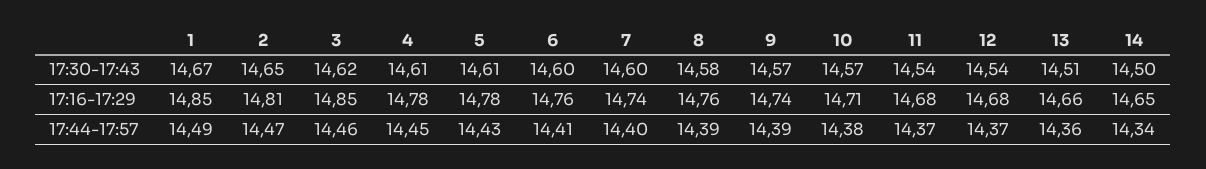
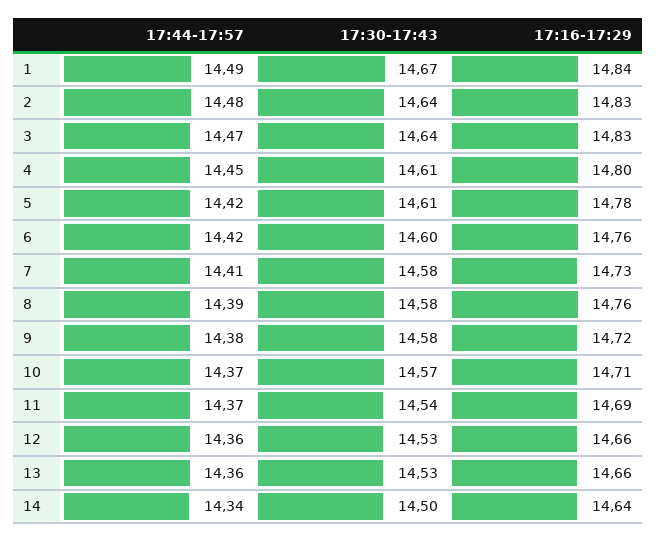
2, 17:30-17:43: 14.65 -> 14.64
3, 17:30-17:43: 14.62 -> 14.64
7, 17:30-17:43: 14.6 -> 14.58
9, 17:30-17:43: 14.57 -> 14.58
12, 17:30-17:43: 14.54 -> 14.53
13, 17:30-17:43: 14.51 -> 14.53
1, 17:16-17:29: 14.85 -> 14.84
2, 17:16-17:29: 14.81 -> 14.83
3, 17:16-17:29: 14.85 -> 14.83
4, 17:16-17:29: 14.78 -> 14.8
7, 17:16-17:29: 14.74 -> 14.73
9, 17:16-17:29: 14.74 -> 14.72
11, 17:16-17:29: 14.68 -> 14.69
12, 17:16-17:29: 14.68 -> 14.66
14, 17:16-17:29: 14.65 -> 14.64
2, 17:44-17:57: 14.47 -> 14.48
3, 17:44-17:57: 14.46 -> 14.47
5, 17:44-17:57: 14.43 -> 14.42
6, 17:44-17:57: 14.41 -> 14.42
7, 17:44-17:57: 14.4 -> 14.41
9, 17:44-17:57: 14.39 -> 14.38
10, 17:44-17:57: 14.38 -> 14.37
12, 17:44-17:57: 14.37 -> 14.36

